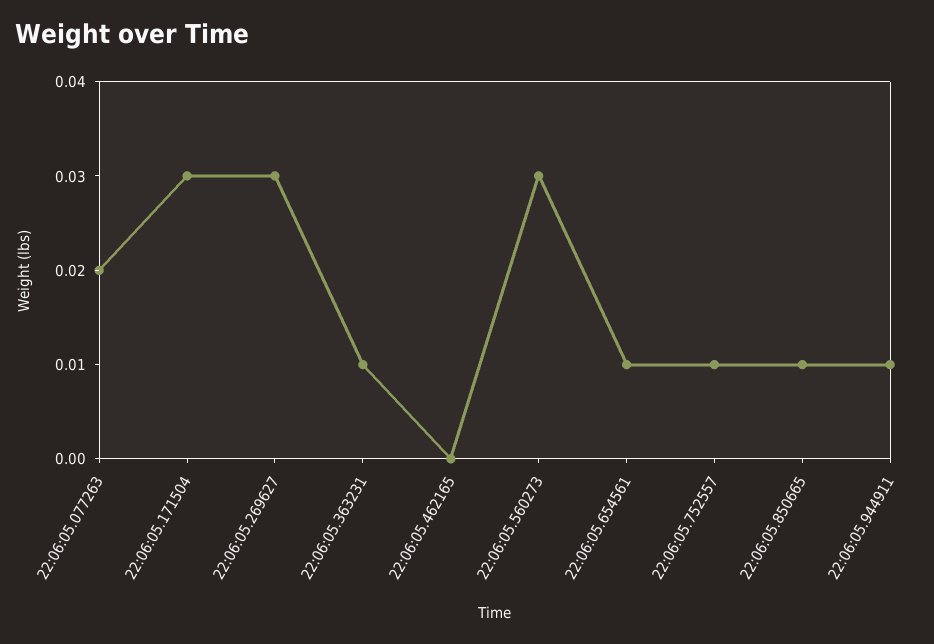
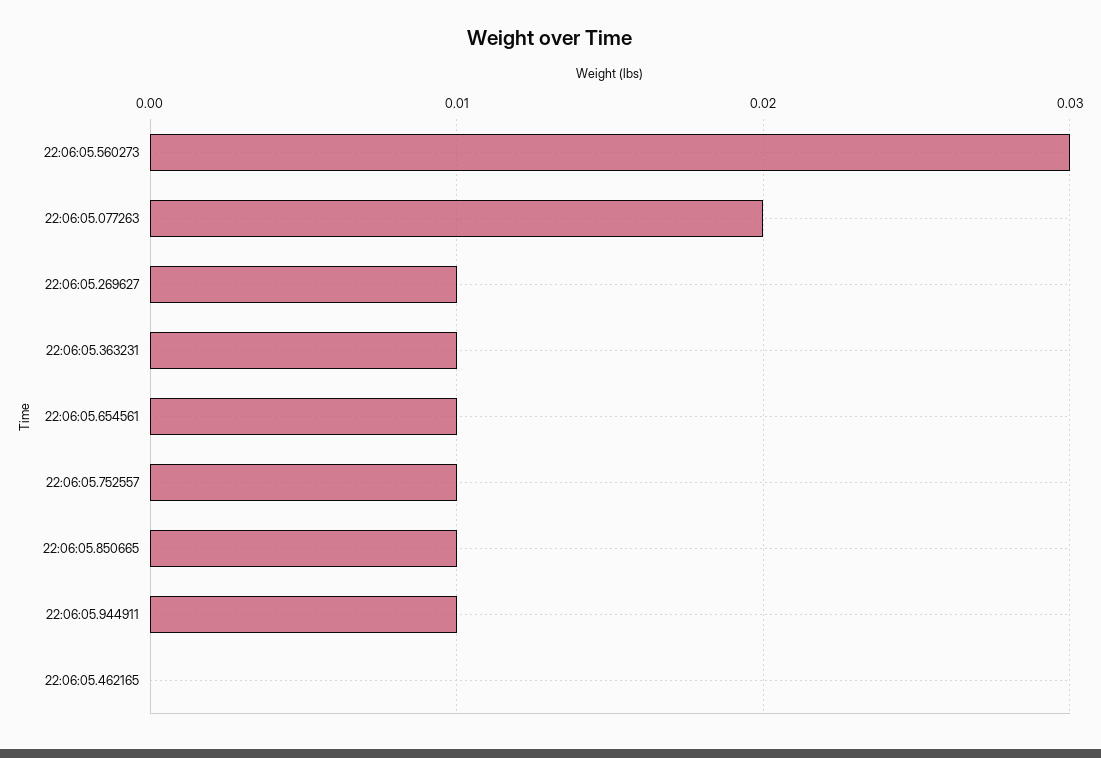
22:06:05.171504: 0.03 -> none
22:06:05.269627: 0.03 -> 0.01

